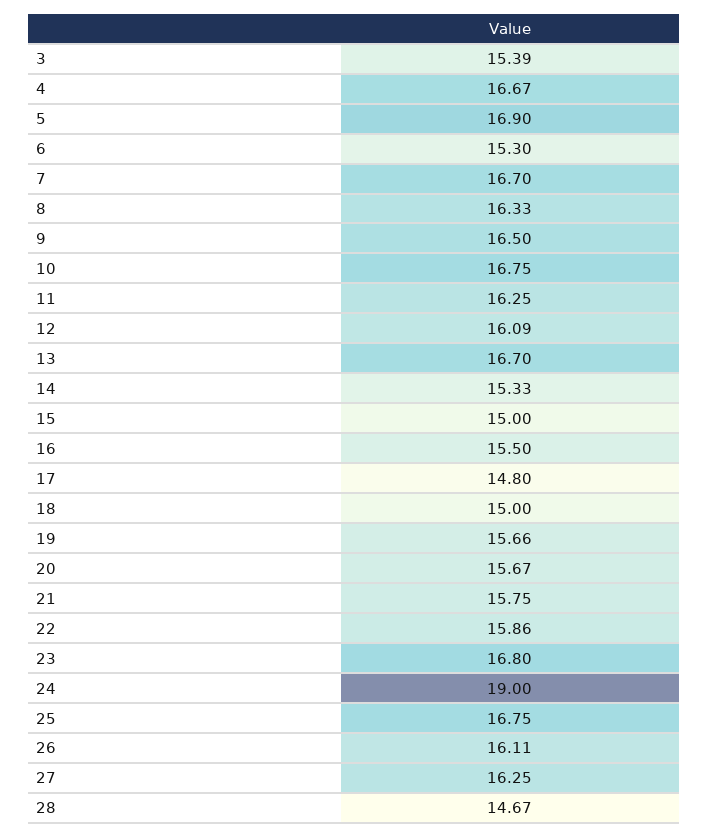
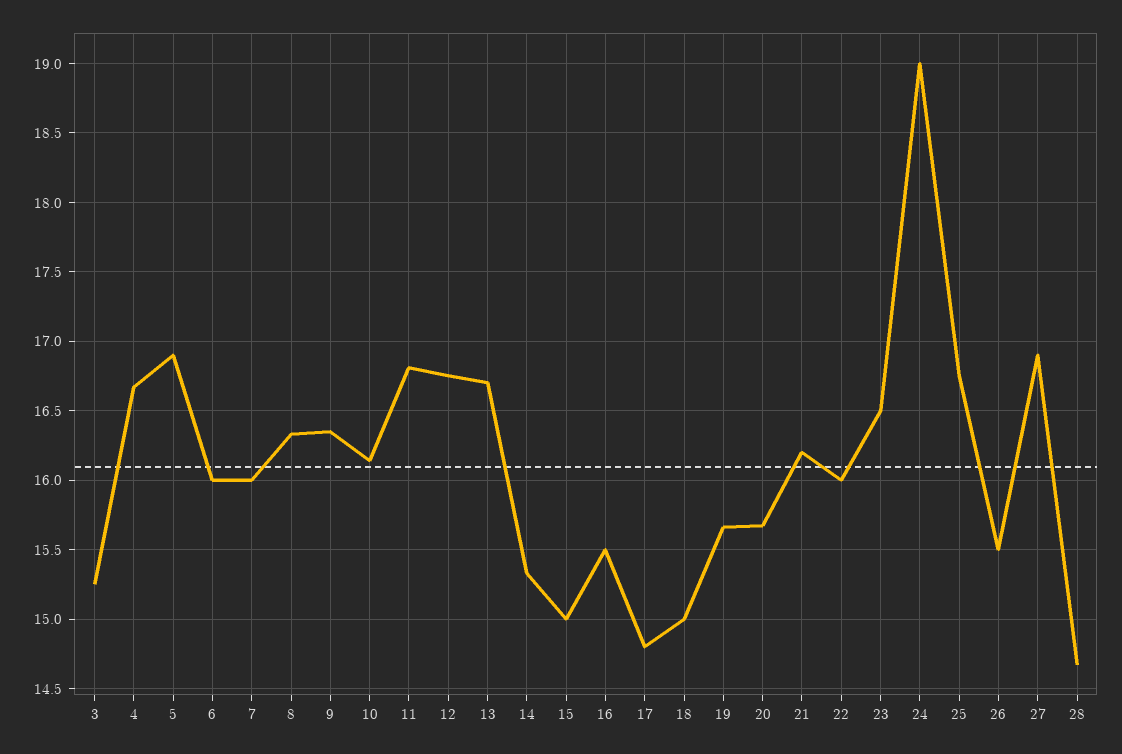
3: 15.39 -> 15.25
6: 15.3 -> 16
7: 16.7 -> 16
9: 16.5 -> 16.35
10: 16.75 -> 16.15
11: 16.25 -> 16.8
12: 16.09 -> 16.75
21: 15.75 -> 16.2
22: 15.86 -> 16
23: 16.8 -> 16.5
26: 16.11 -> 15.5
27: 16.25 -> 16.9

